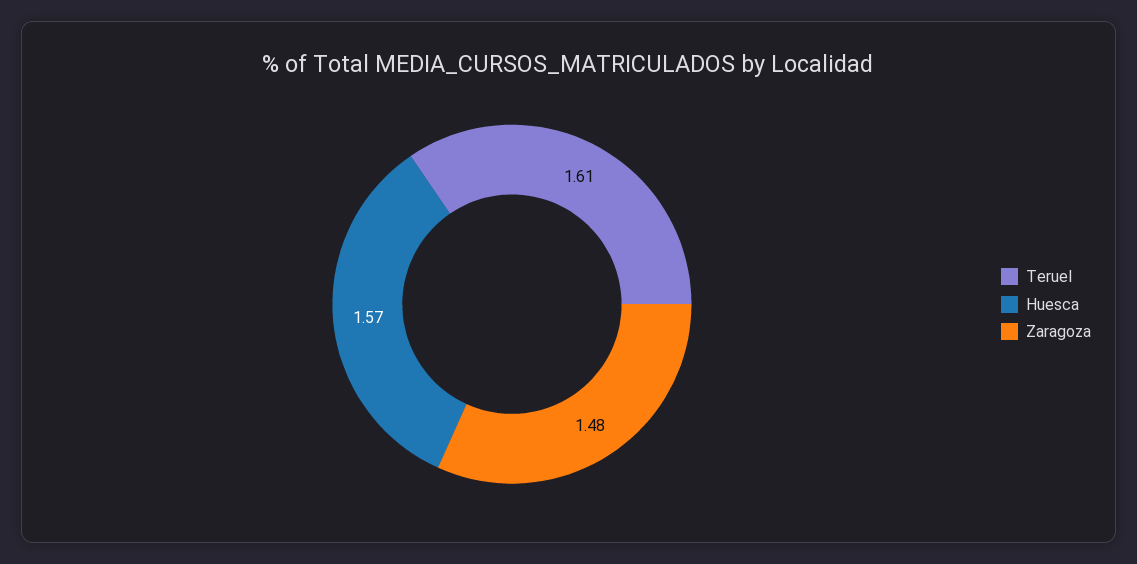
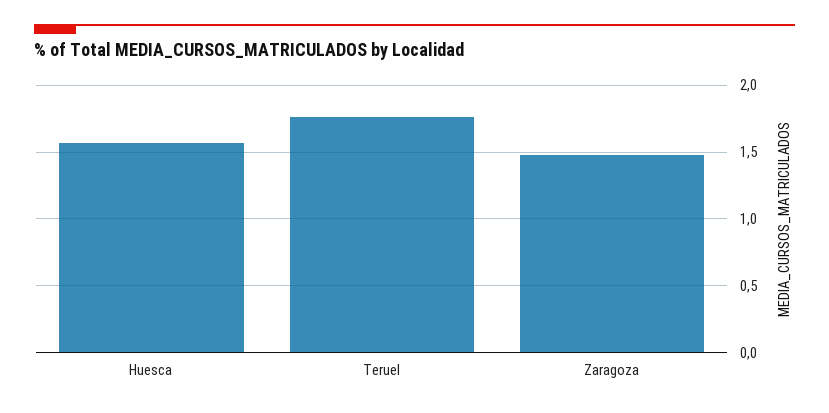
Teruel: 1.61 -> 1.75

